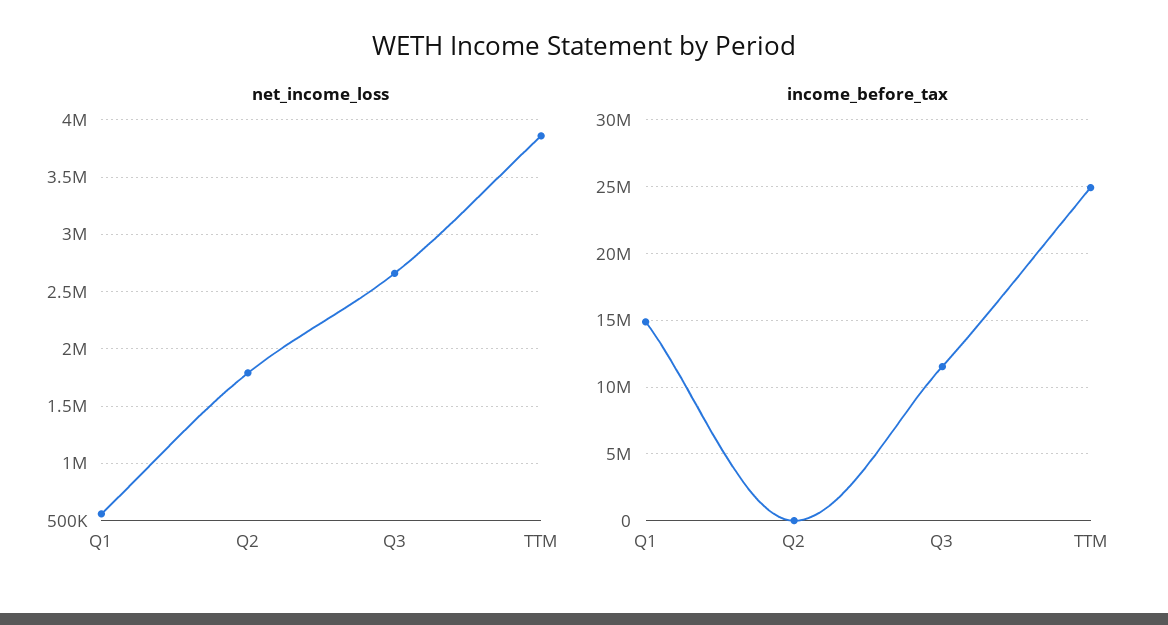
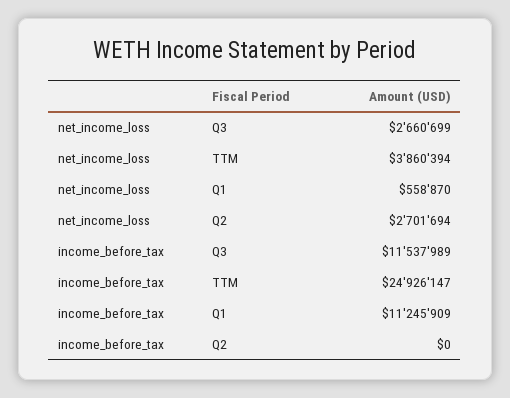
net_income_loss, Q2: 1800000 -> 2701694
income_before_tax, Q1: 15000000 -> 11245909

